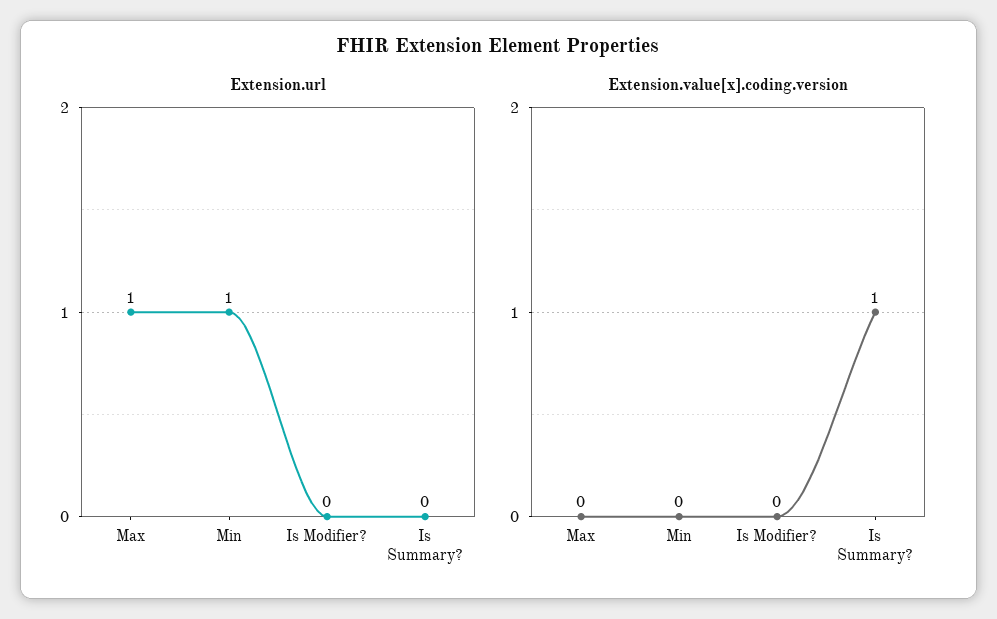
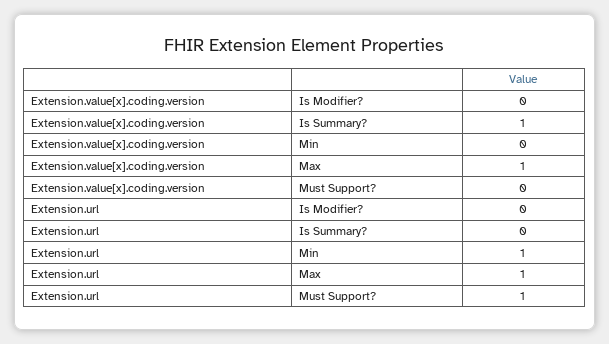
Extension.value[x].coding.version, Max: 0 -> 1
Extension.value[x].coding.version, Must Support?: none -> 0
Extension.url, Must Support?: none -> 1

